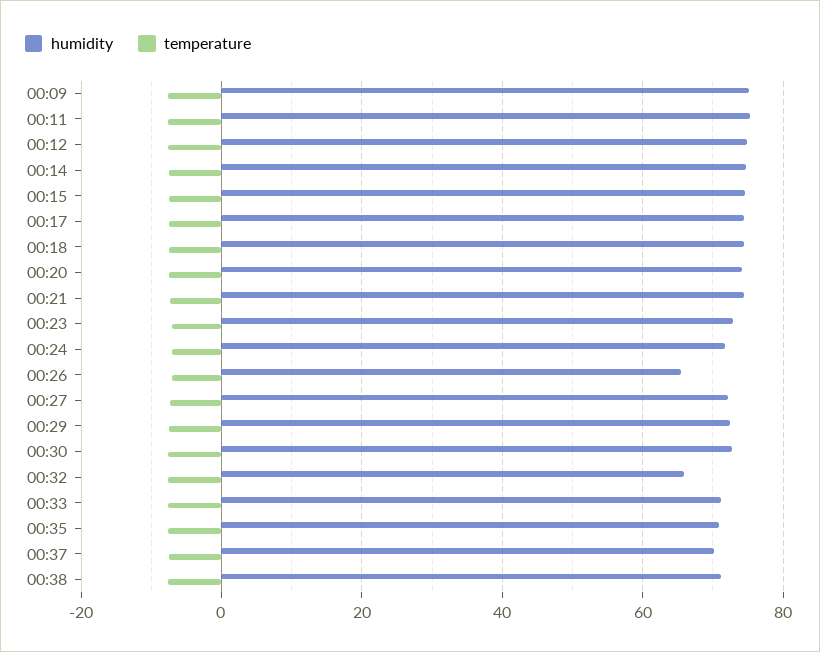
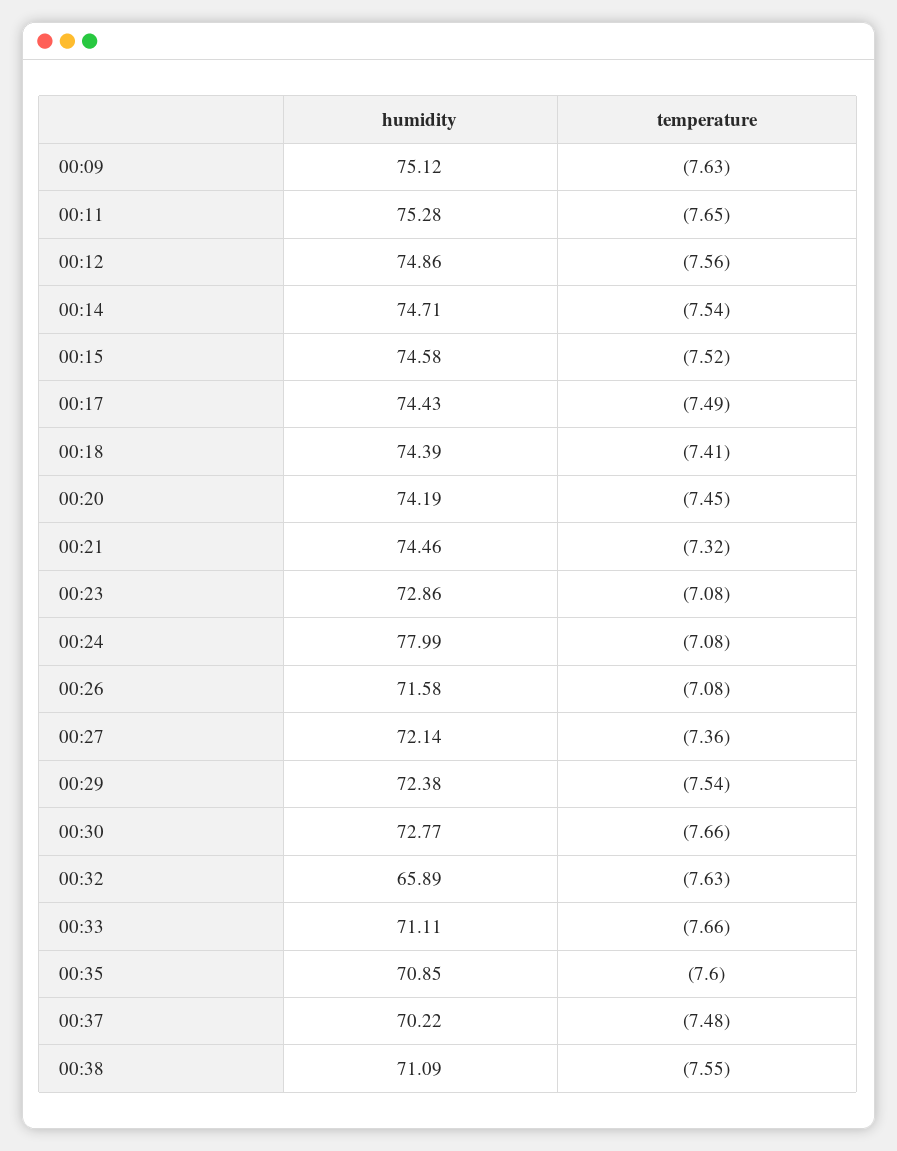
humidity, 00:24: 72 -> 77.99
humidity, 00:26: 66 -> 71.58

